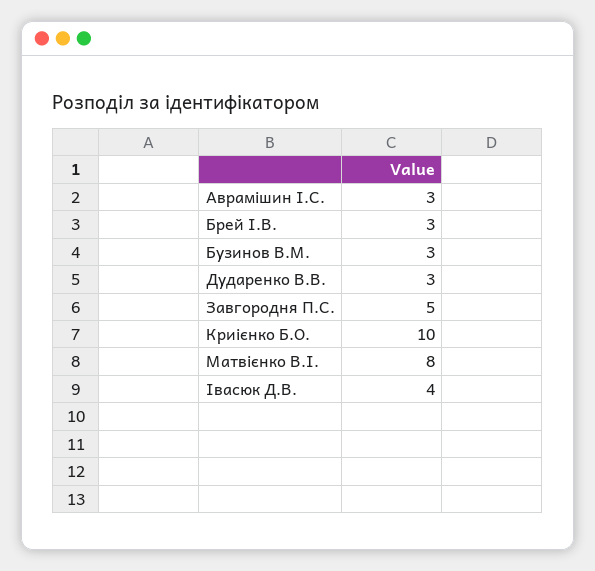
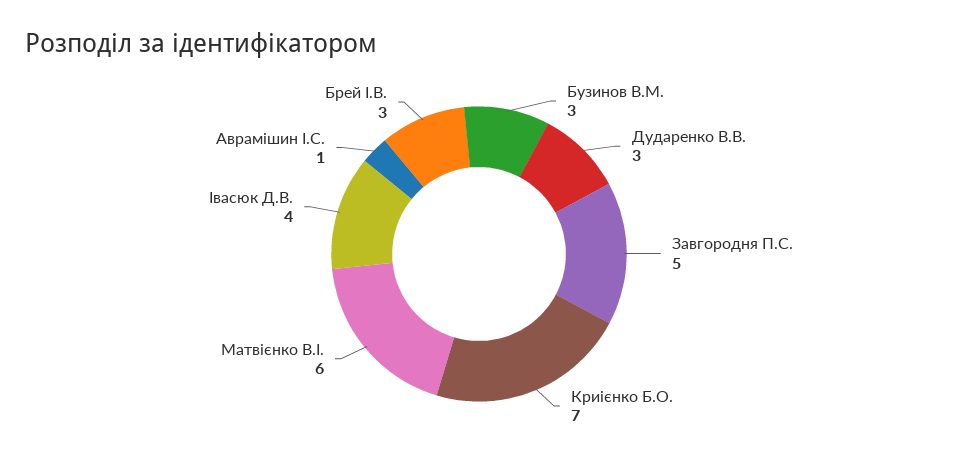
Аврамішин І.С.: 3 -> 1
Криієнко Б.О.: 10 -> 7
Матвієнко В.І.: 8 -> 6

